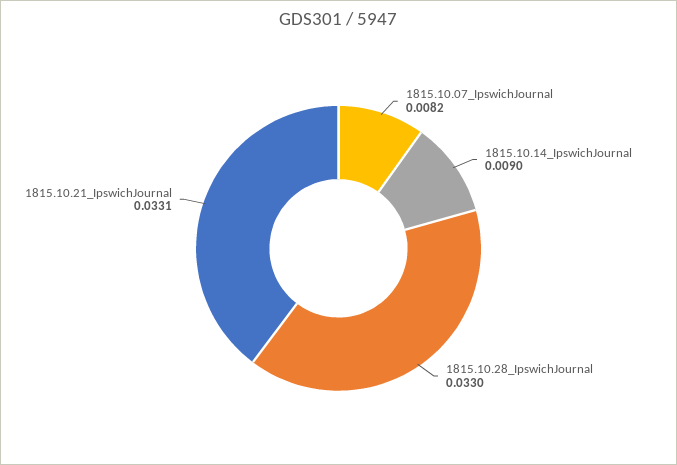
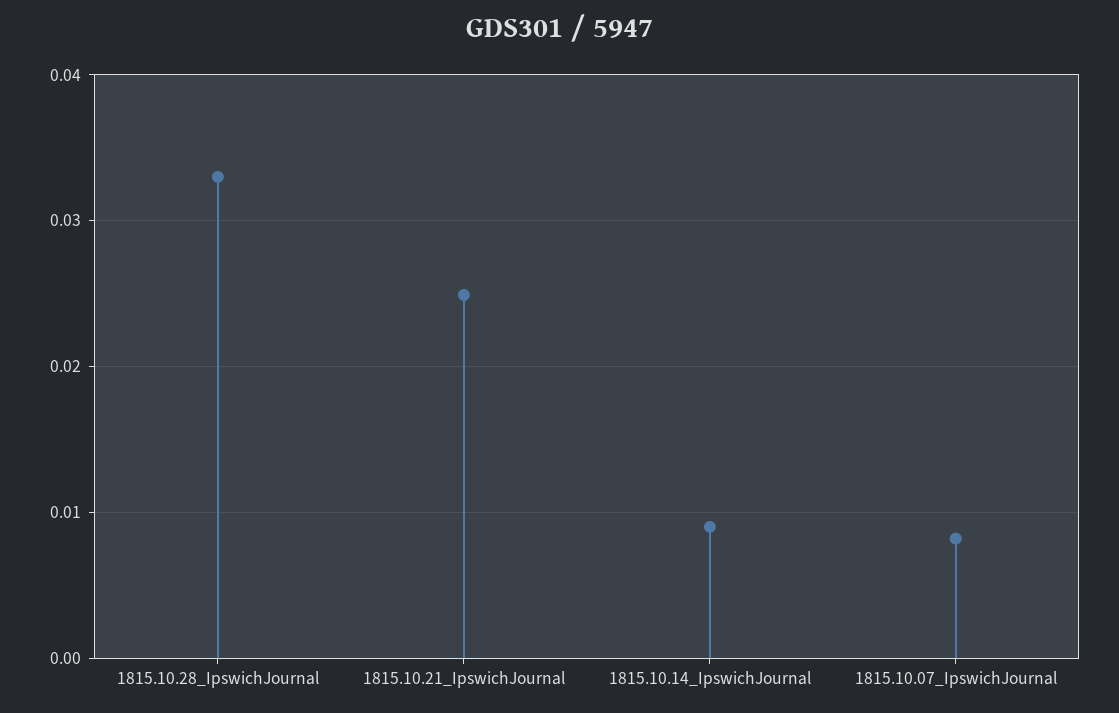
1815.10.21_IpswichJournal: 0.0331 -> 0.025

